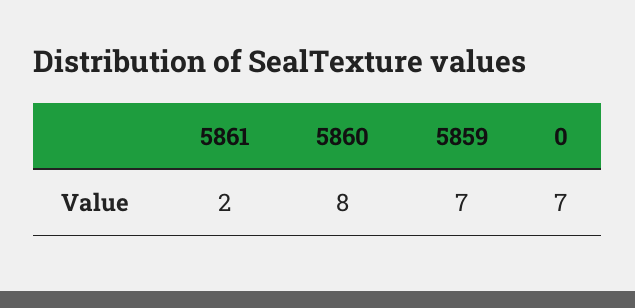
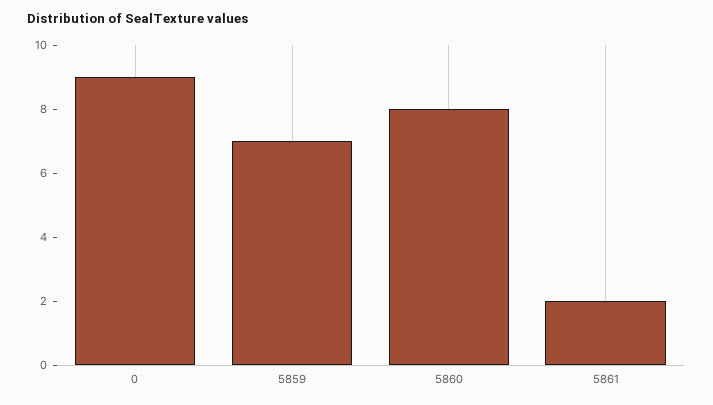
0: 7 -> 9

